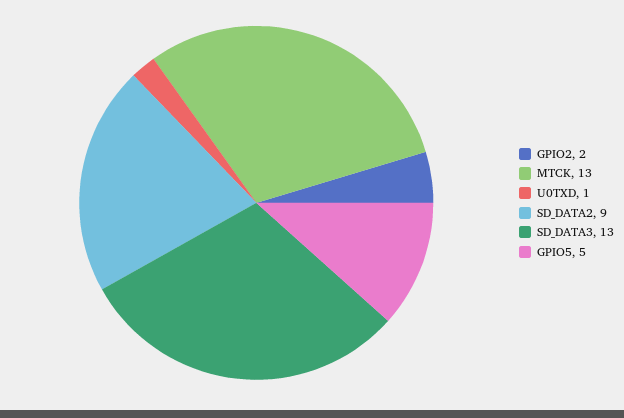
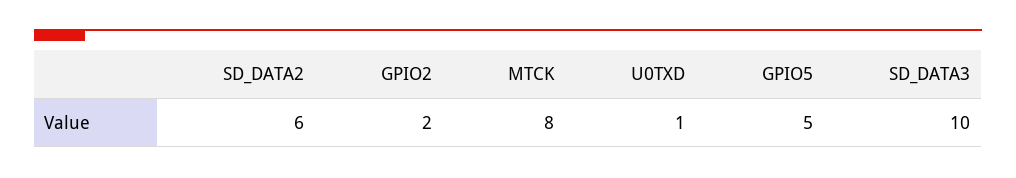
MTCK: 13 -> 8
SD_DATA2: 9 -> 6
SD_DATA3: 13 -> 10

